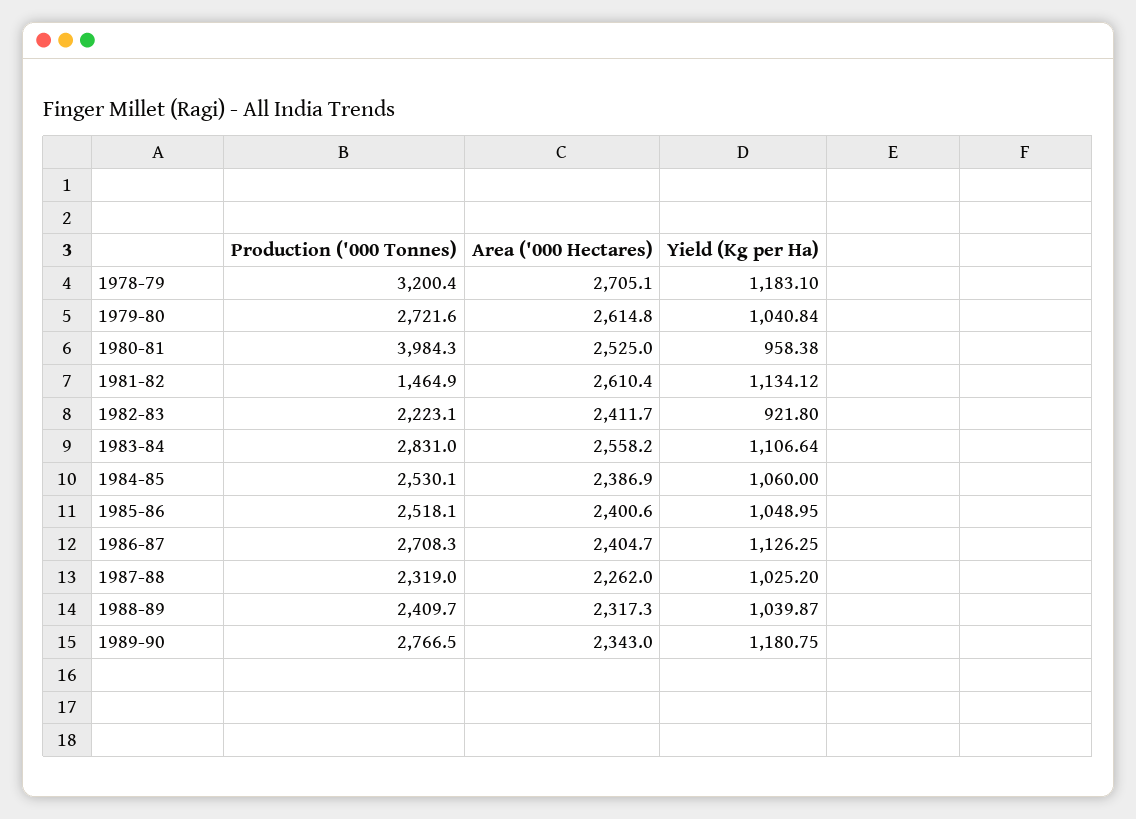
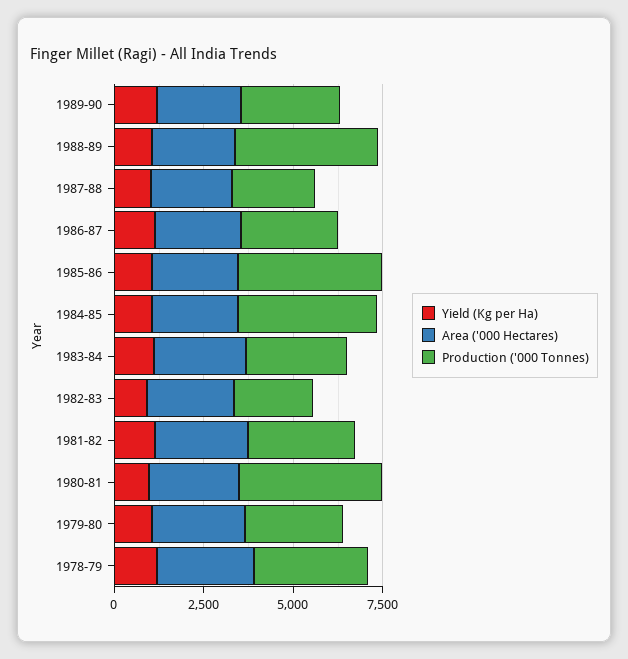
Production ('000 Tonnes), 1981-82: 1464.9 -> 3000
Production ('000 Tonnes), 1984-85: 2530.1 -> 4000
Production ('000 Tonnes), 1985-86: 2518.1 -> 4000
Production ('000 Tonnes), 1988-89: 2409.7 -> 4000

